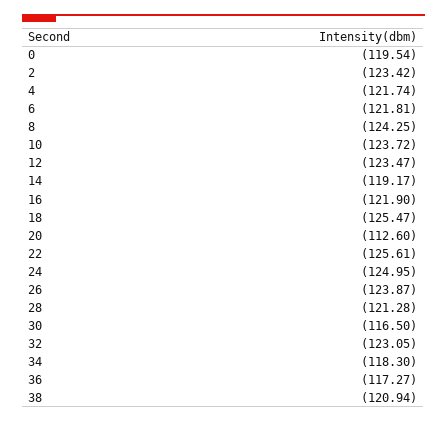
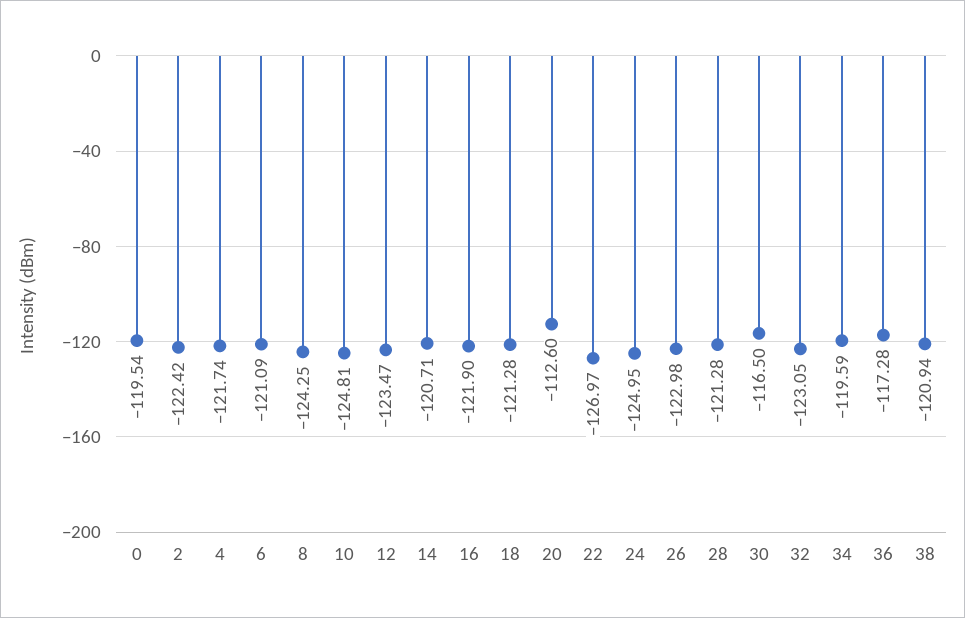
2: -123.42 -> -122.42
6: -121.81 -> -121.09
10: -123.72 -> -124.81
14: -119.17 -> -120.71
18: -125.47 -> -121.28
22: -125.61 -> -126.97
26: -123.87 -> -122.98
34: -118.3 -> -119.59
36: -117.27 -> -117.28

